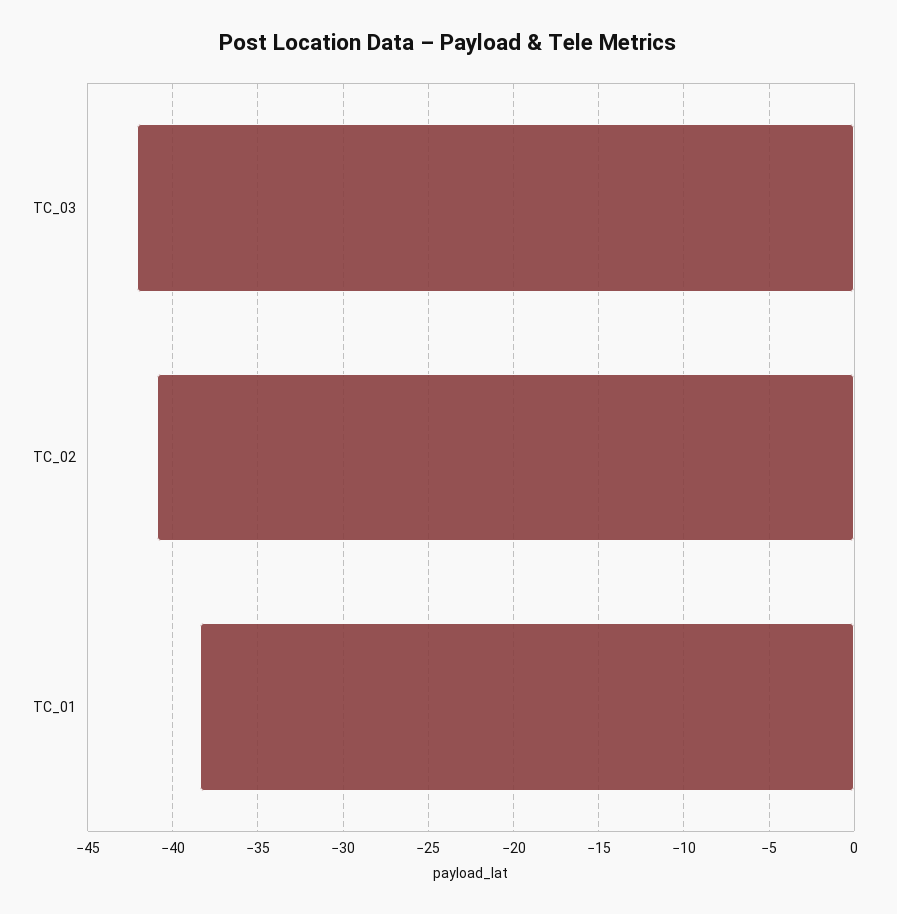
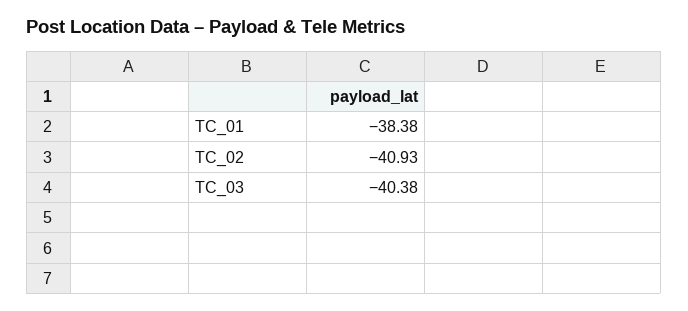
TC_03: -42 -> -40.38

